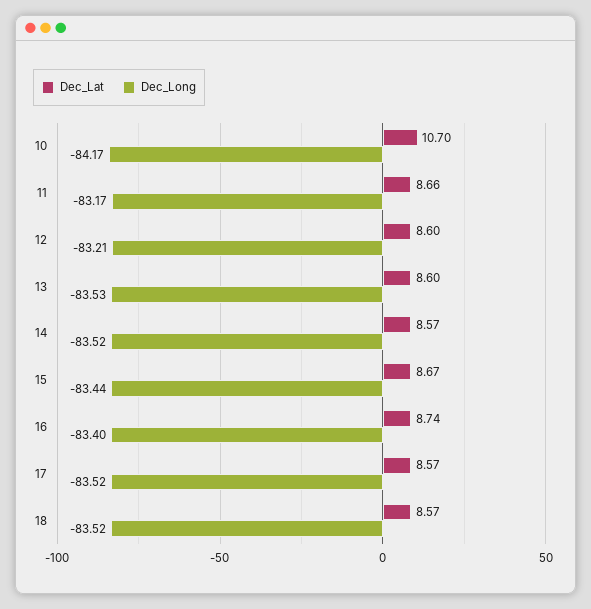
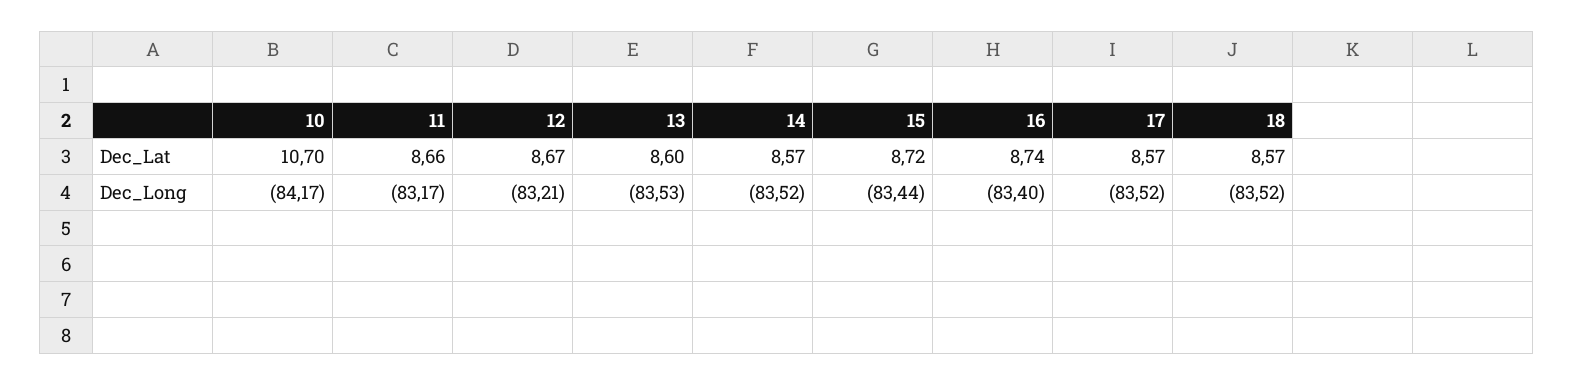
Dec_Lat, 12: 8.6 -> 8.67
Dec_Lat, 15: 8.67 -> 8.72

